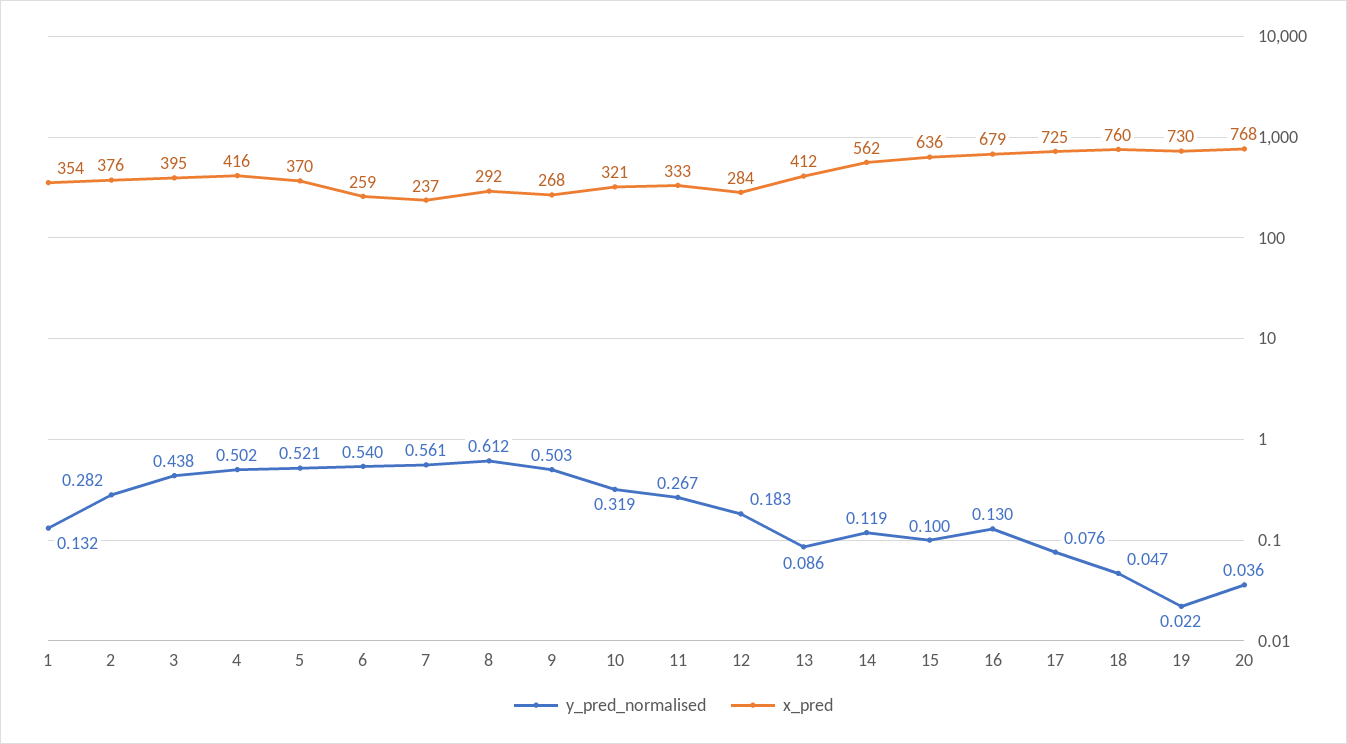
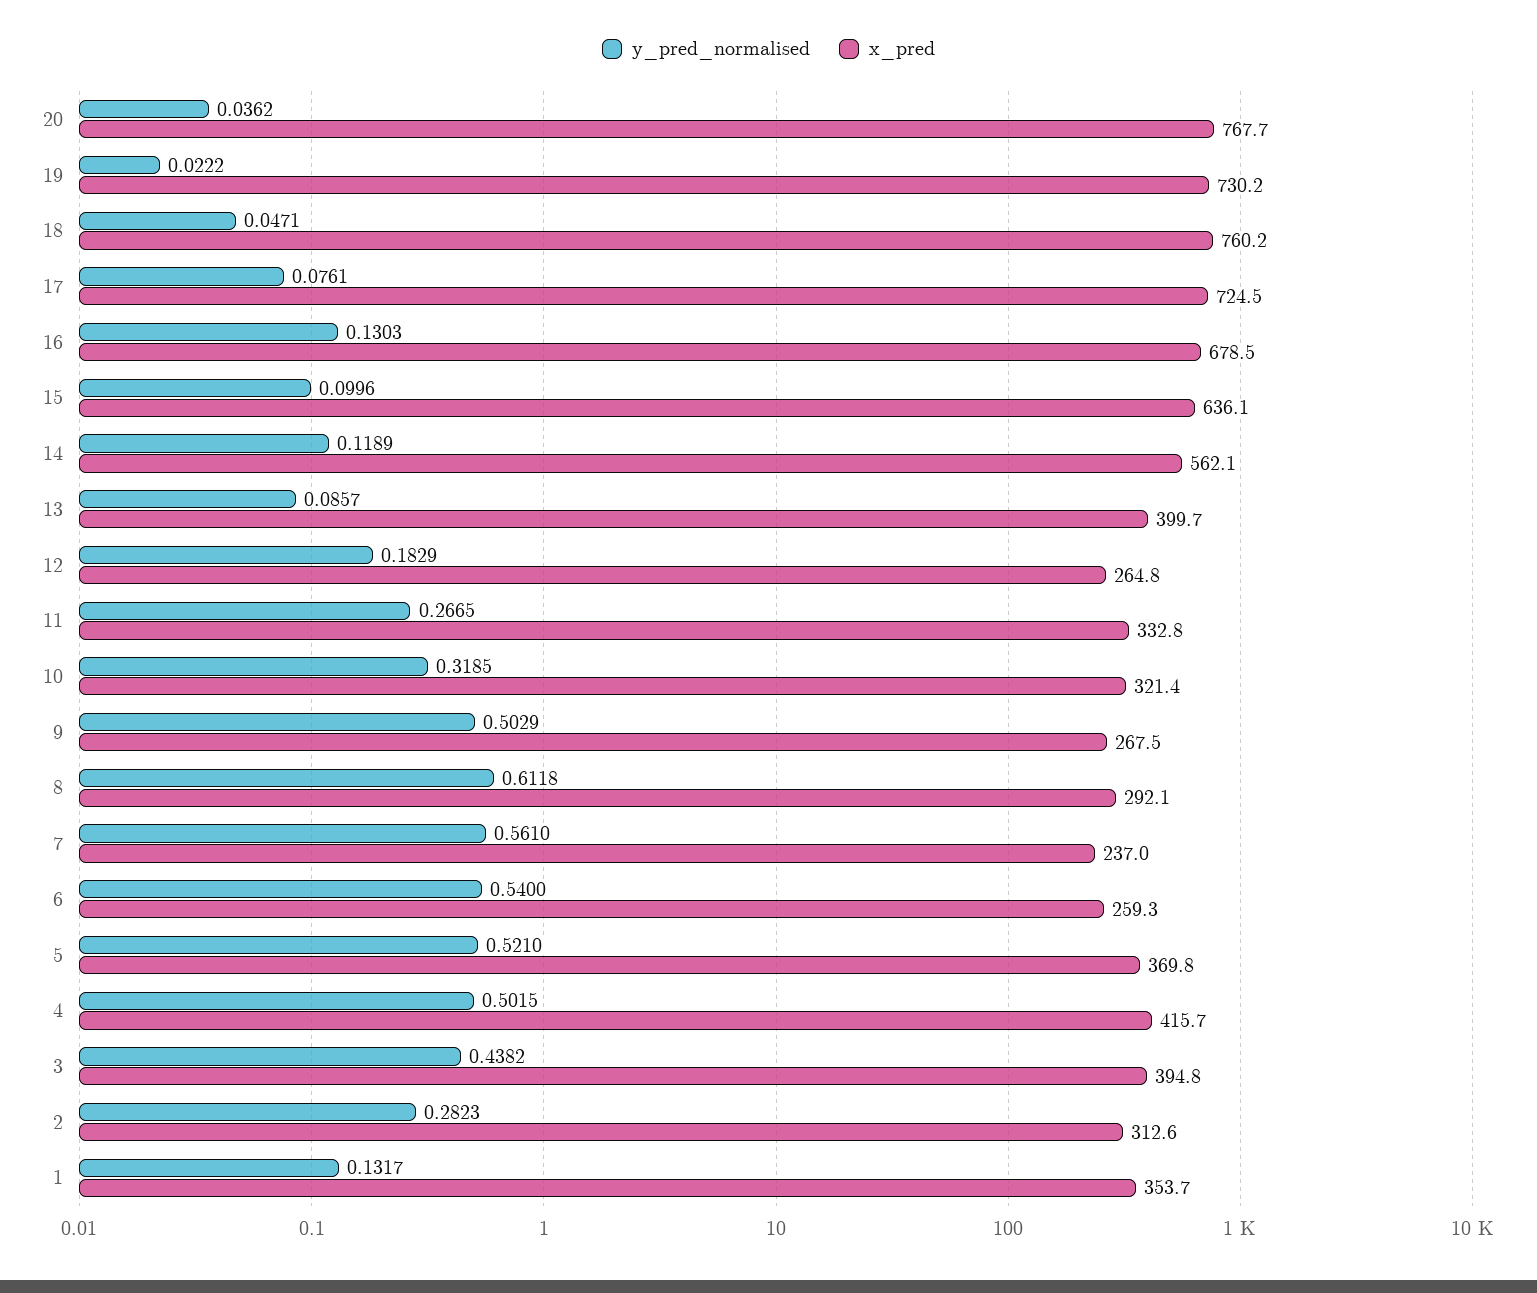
x_pred, 2: 376 -> 312.6
x_pred, 12: 284 -> 264.8
x_pred, 13: 412 -> 399.7

